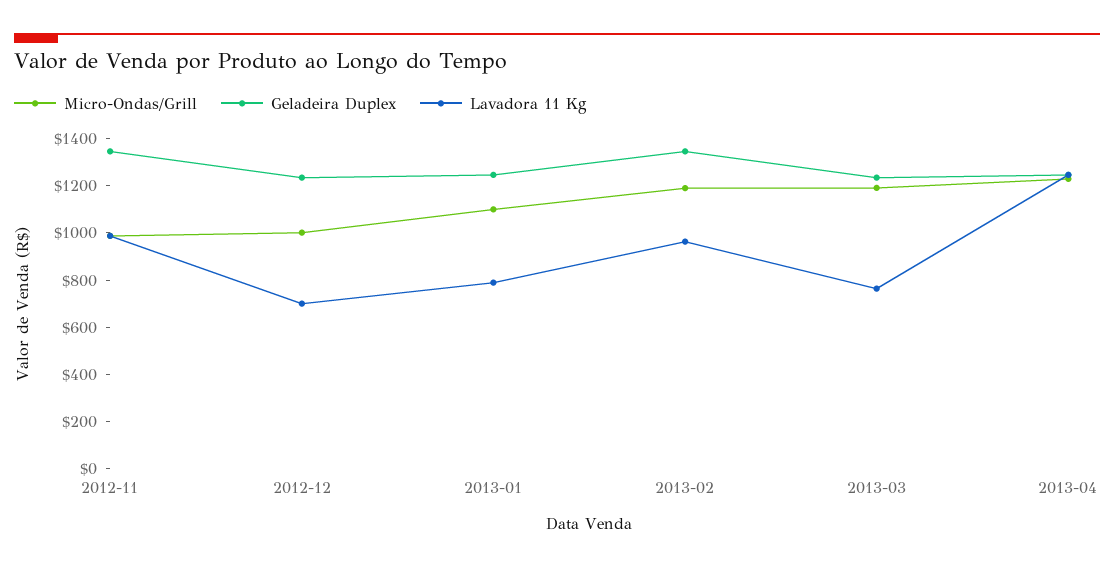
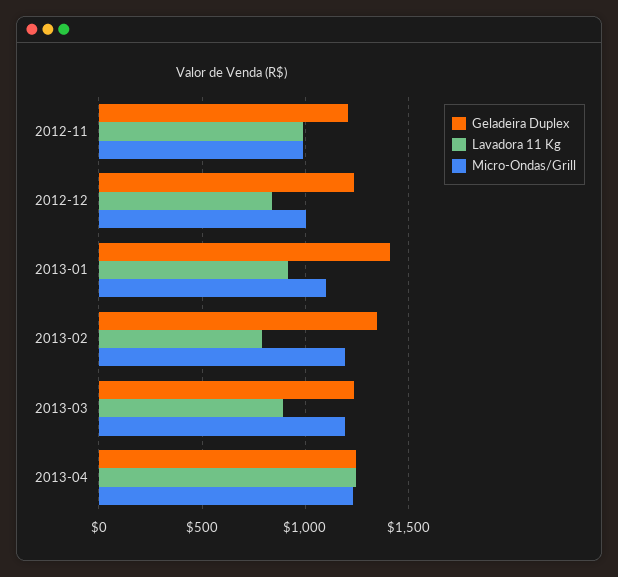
Geladeira Duplex, 2012-11: 1350 -> 1200
Lavadora 11 Kg, 2012-12: 700 -> 850
Geladeira Duplex, 2013-01: 1250 -> 1400
Lavadora 11 Kg, 2013-01: 800 -> 900
Lavadora 11 Kg, 2013-02: 950 -> 800
Lavadora 11 Kg, 2013-03: 750 -> 900

